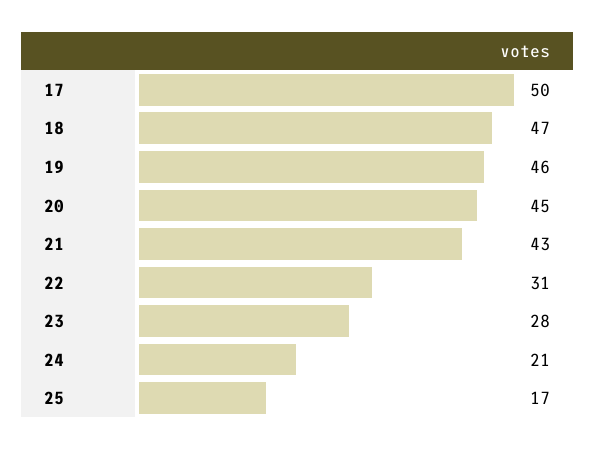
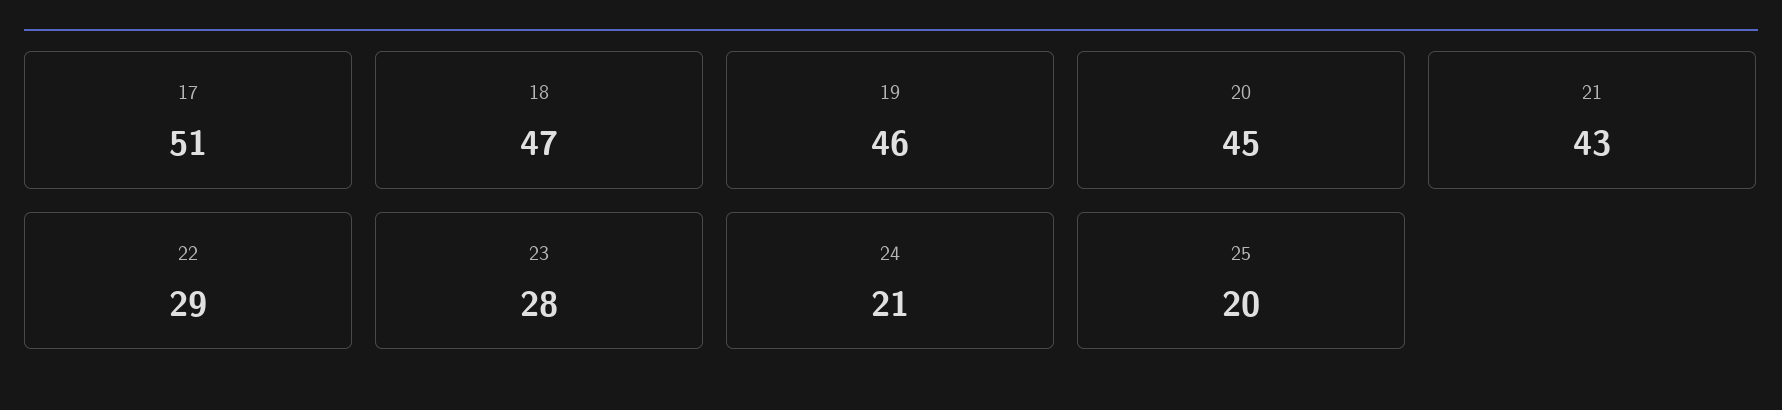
17: 50 -> 51
22: 31 -> 29
25: 17 -> 20

